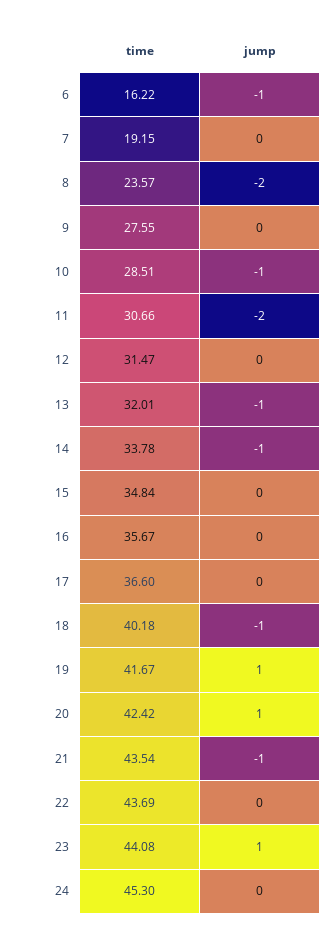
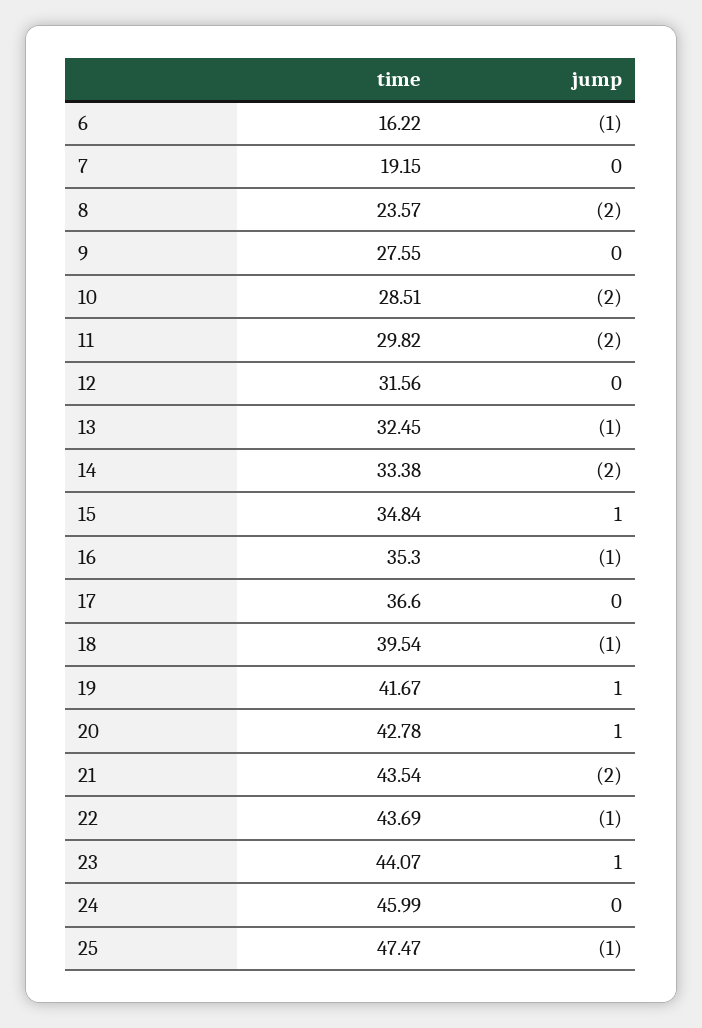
jump, 10: -1 -> -2
time, 11: 30.66 -> 29.82
time, 12: 31.47 -> 31.56
time, 13: 32.01 -> 32.45
time, 14: 33.78 -> 33.38
jump, 14: -1 -> -2
jump, 15: 0 -> 1
time, 16: 35.67 -> 35.3
jump, 16: 0 -> -1
time, 18: 40.18 -> 39.54
time, 20: 42.42 -> 42.78
jump, 21: -1 -> -2
jump, 22: 0 -> -1
time, 23: 44.08 -> 44.07
time, 24: 45.3 -> 45.99
time, 25: none -> 47.47
jump, 25: none -> -1

